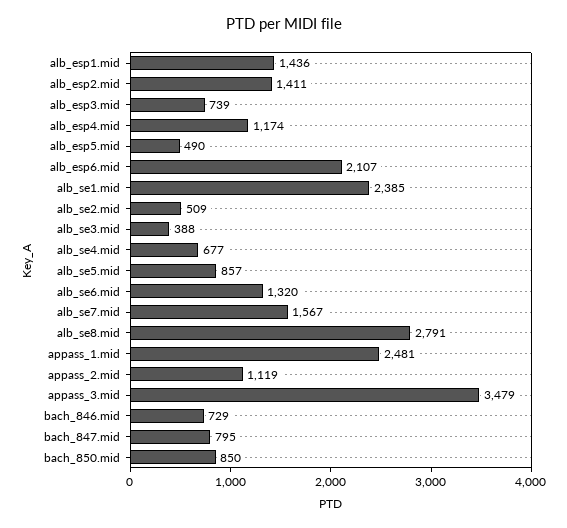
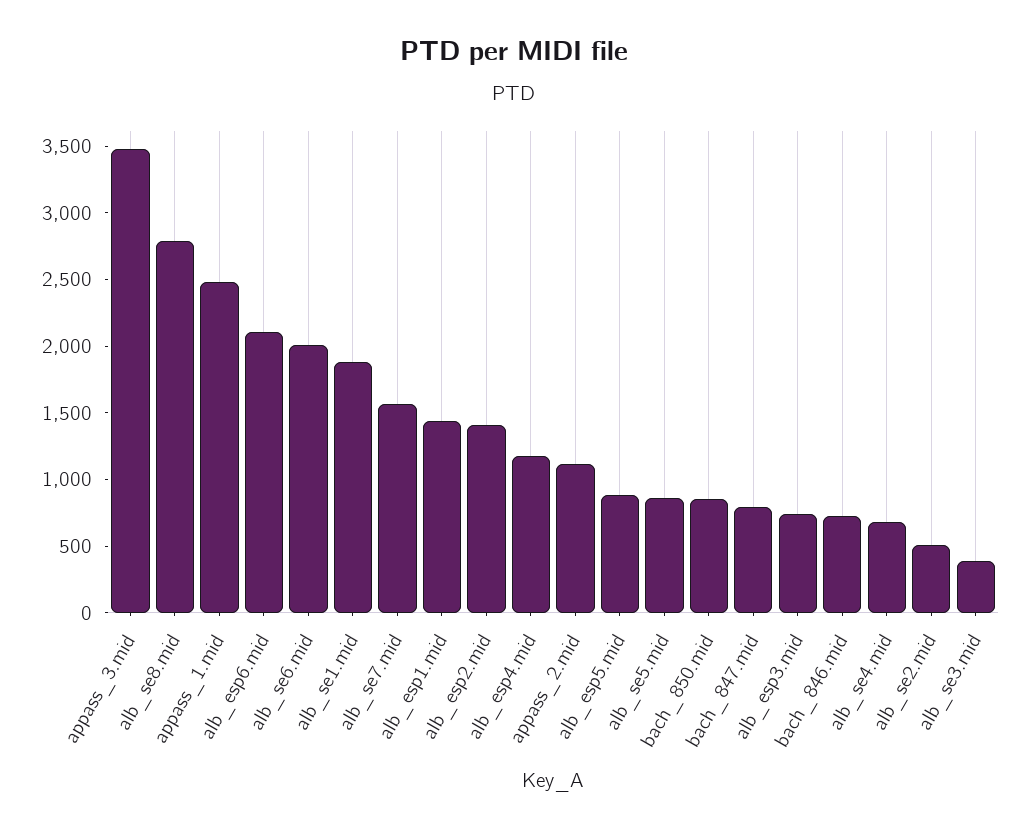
alb_esp5.mid: 490 -> 900
alb_se1.mid: 2385 -> 1900
alb_se6.mid: 1320 -> 2000

